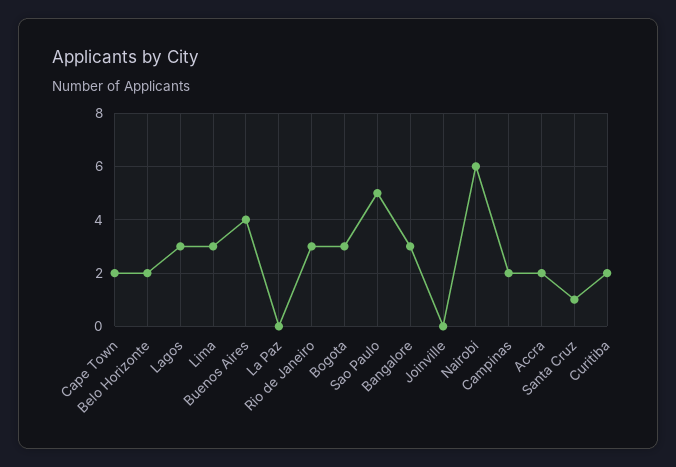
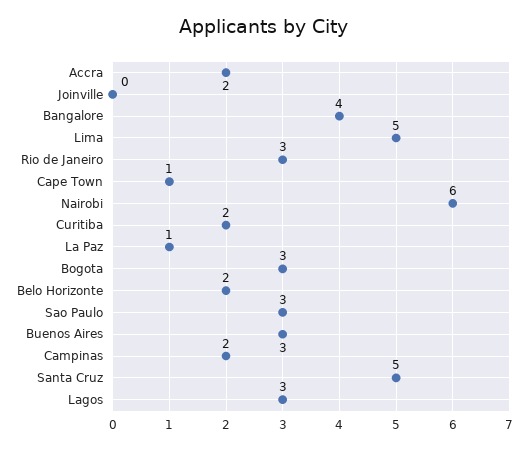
Cape Town: 2 -> 1
Lima: 3 -> 5
Buenos Aires: 4 -> 3
La Paz: 0 -> 1
Sao Paulo: 5 -> 3
Bangalore: 3 -> 4
Santa Cruz: 1 -> 5

